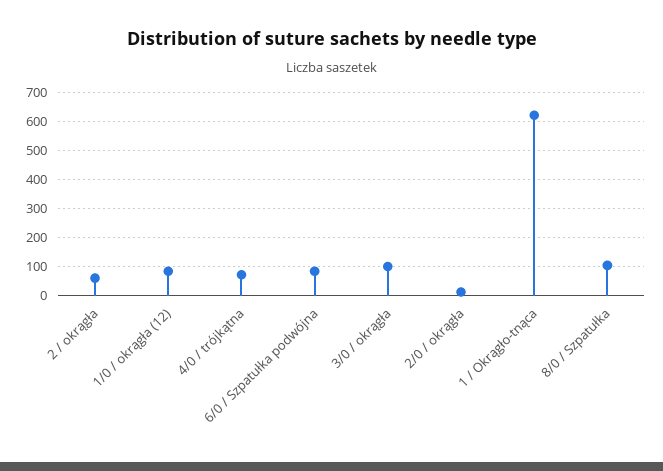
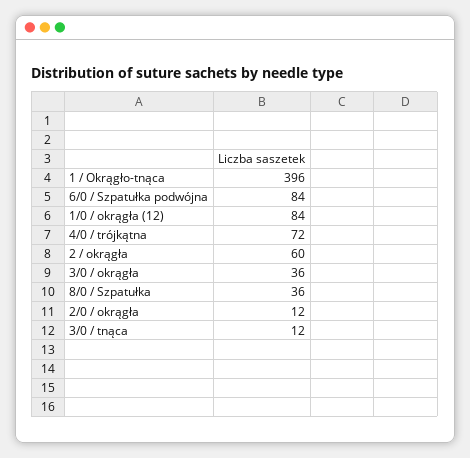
3/0 / okrągła: 100 -> 36
1 / Okrągło-tnąca: 625 -> 396
8/0 / Szpatułka: 100 -> 36
3/0 / tnąca: none -> 12

